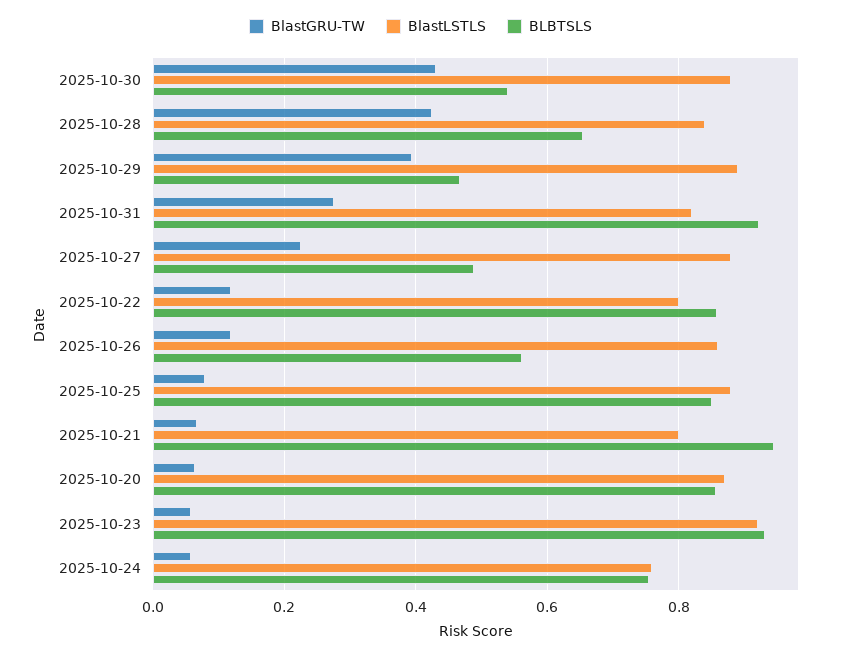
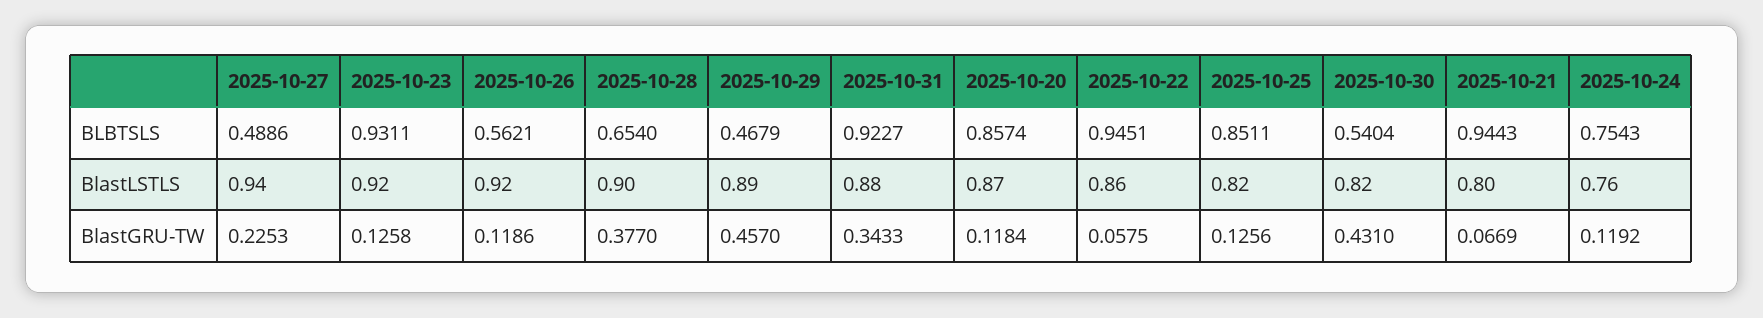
BlastLSTLS, 2025-10-30: 0.88 -> 0.82
BlastGRU-TW, 2025-10-28: 0.42 -> 0.377
BlastLSTLS, 2025-10-28: 0.84 -> 0.9
BlastGRU-TW, 2025-10-29: 0.4 -> 0.457
BlastGRU-TW, 2025-10-31: 0.28 -> 0.3433
BlastLSTLS, 2025-10-31: 0.82 -> 0.88
BlastLSTLS, 2025-10-27: 0.88 -> 0.94
BlastGRU-TW, 2025-10-22: 0.12 -> 0.0575
BlastLSTLS, 2025-10-22: 0.8 -> 0.86
BLBTSLS, 2025-10-22: 0.86 -> 0.9451
BlastLSTLS, 2025-10-26: 0.86 -> 0.92
BlastGRU-TW, 2025-10-25: 0.08 -> 0.1256
BlastLSTLS, 2025-10-25: 0.88 -> 0.82
BlastGRU-TW, 2025-10-20: 0.06 -> 0.1184
BlastGRU-TW, 2025-10-23: 0.06 -> 0.1258
BlastGRU-TW, 2025-10-24: 0.06 -> 0.1192

